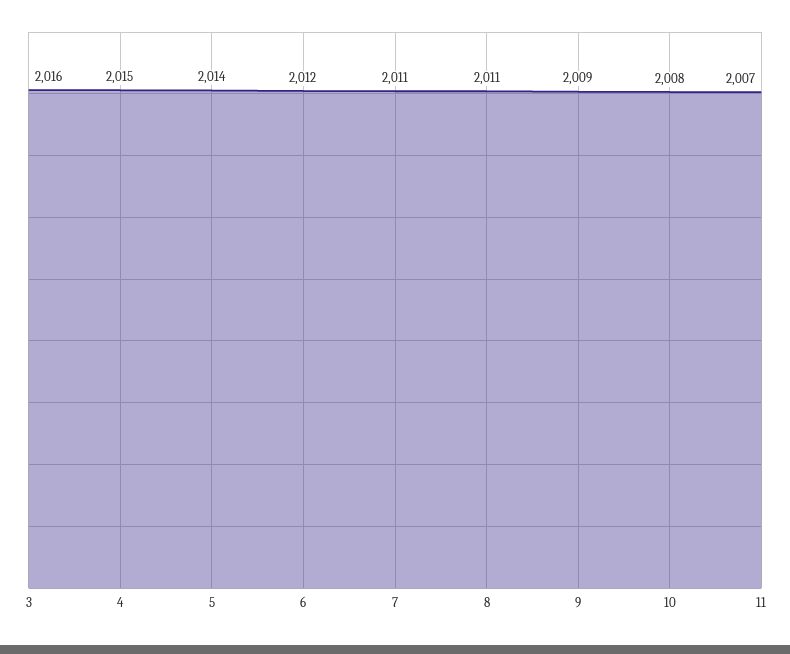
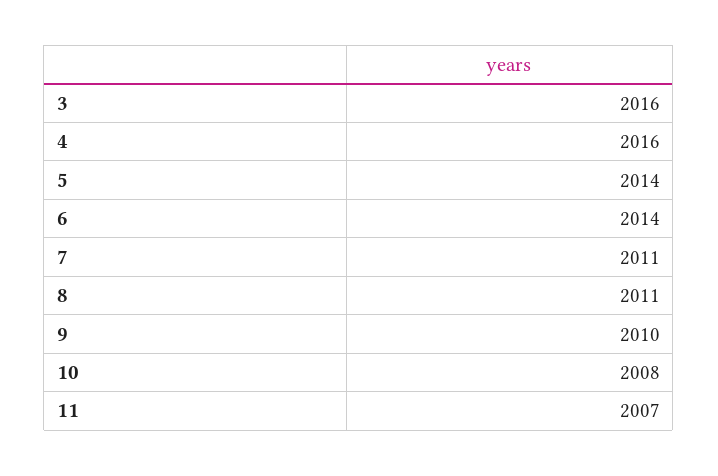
4: 2015 -> 2016
6: 2012 -> 2014
9: 2009 -> 2010

